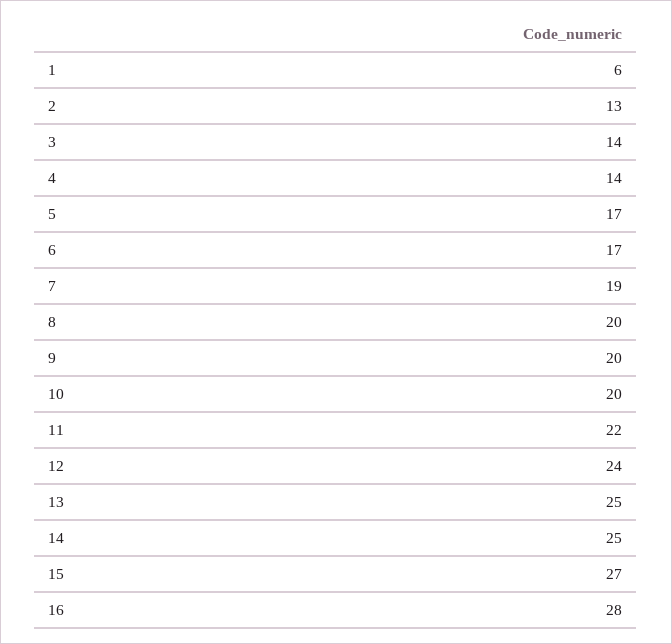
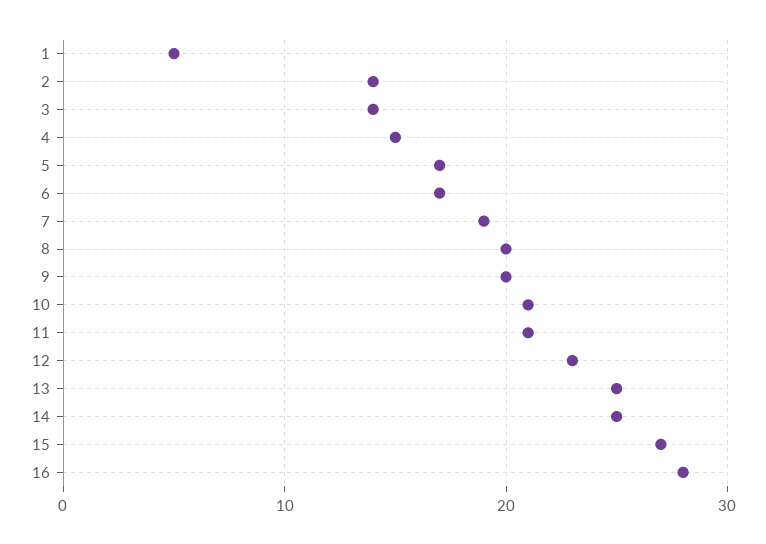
1: 6 -> 5
2: 13 -> 14
4: 14 -> 15
10: 20 -> 21
11: 22 -> 21
12: 24 -> 23

